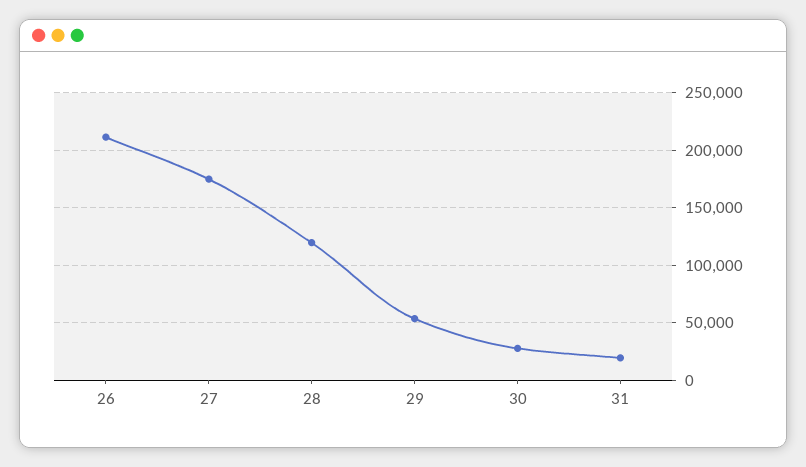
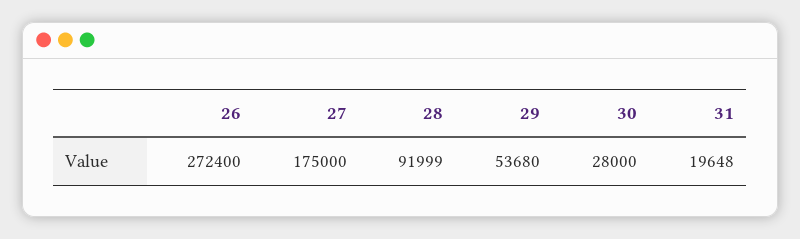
26: 210000 -> 272400
28: 120000 -> 91999

